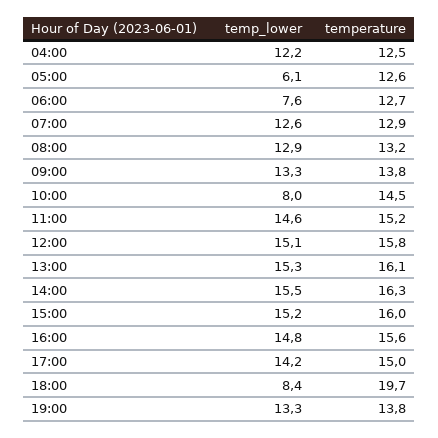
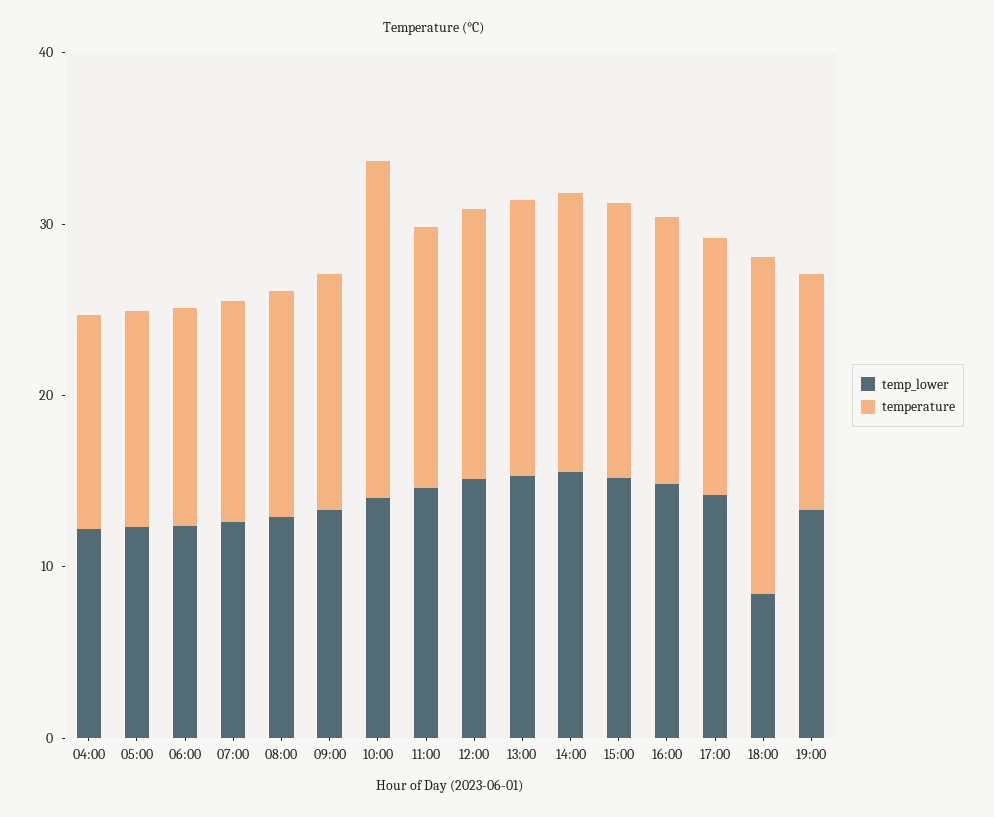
temp_lower, 05:00: 6.1 -> 12
temp_lower, 06:00: 7.6 -> 12
temp_lower, 10:00: 8 -> 14
temperature, 10:00: 14.5 -> 20

